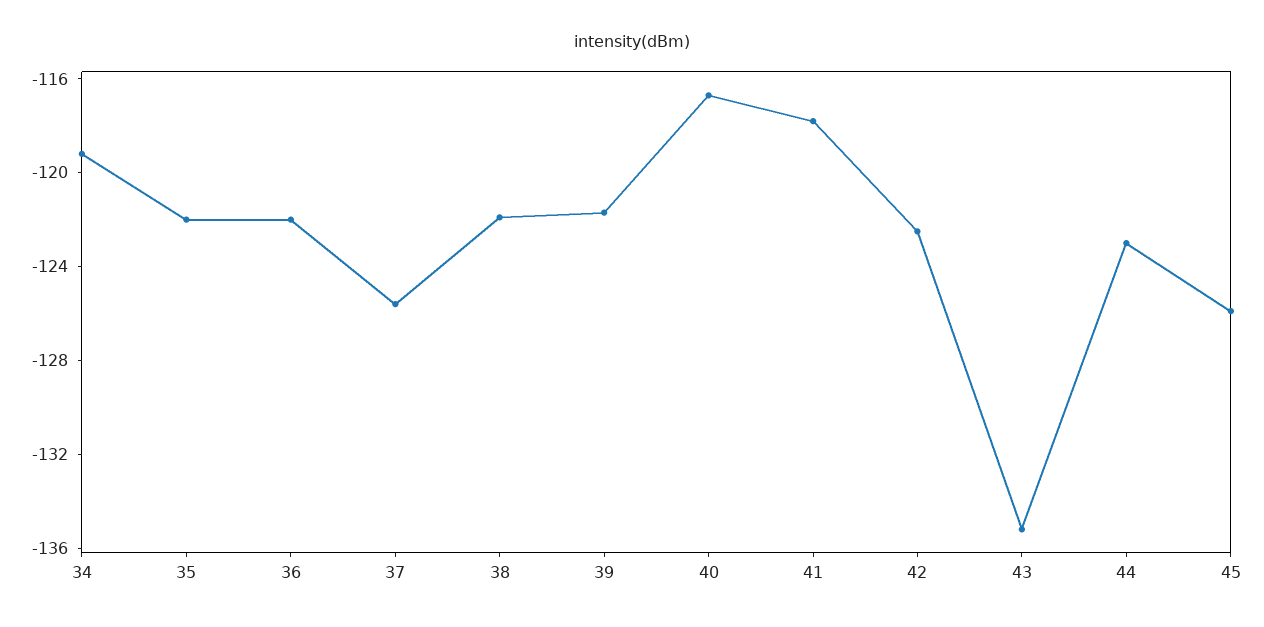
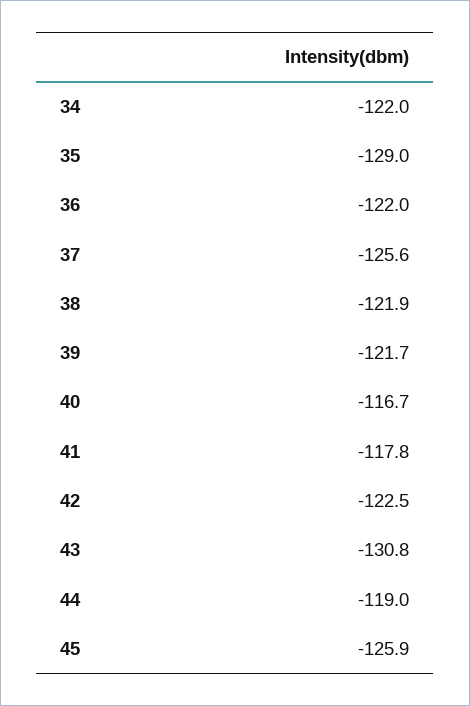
34: -119 -> -122
35: -122 -> -129
43: -135 -> -130.8
44: -123 -> -119

